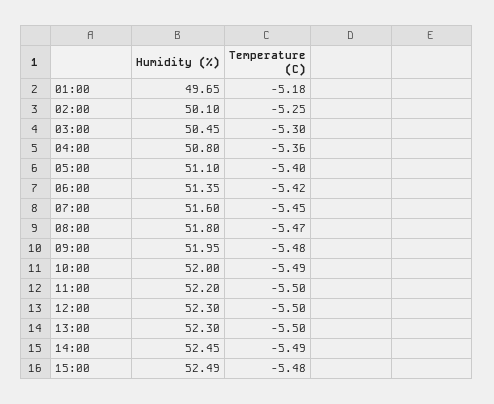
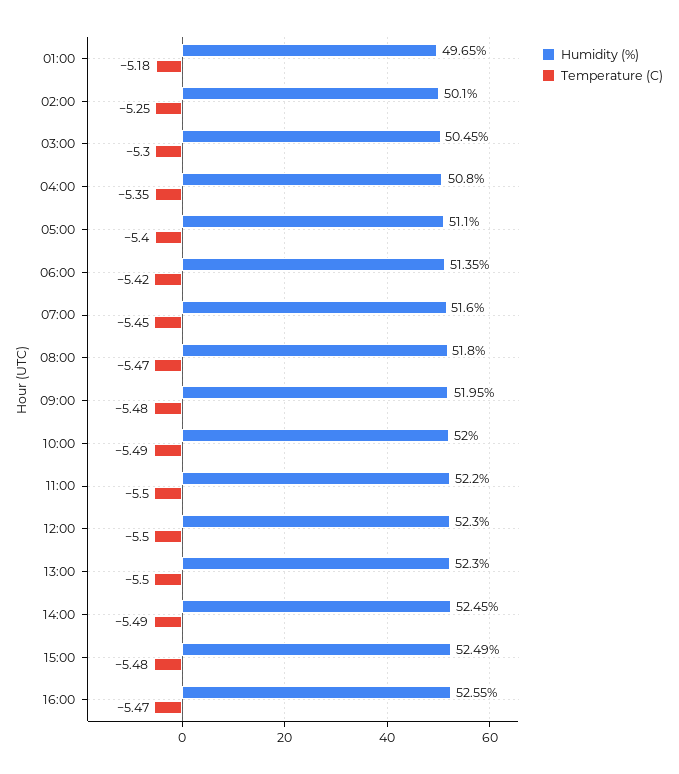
Temperature (C), 04:00: -5.36 -> -5.35
Humidity (%), 16:00: none -> 52.55
Temperature (C), 16:00: none -> -5.47

